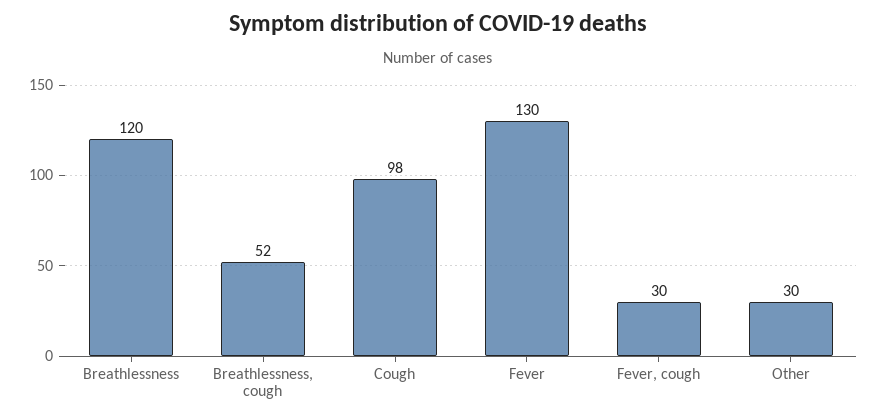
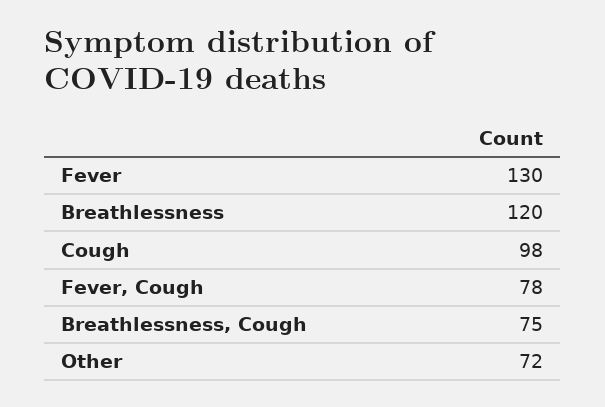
Breathlessness, cough: 52 -> 75
Fever, cough: 30 -> 78
Other: 30 -> 72

